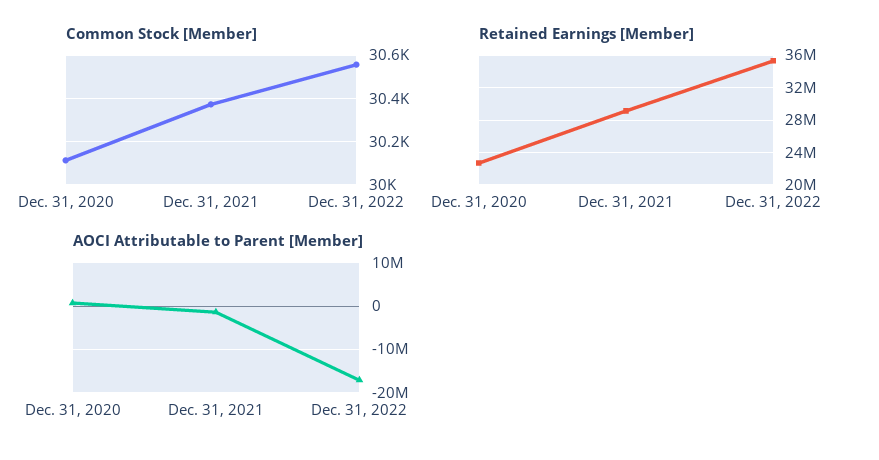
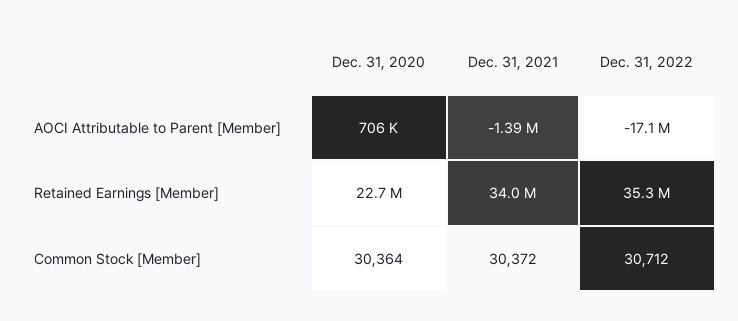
Common Stock [Member], Dec. 31, 2020: 30100 -> 30364
Common Stock [Member], Dec. 31, 2022: 30550 -> 30712
Retained Earnings [Member], Dec. 31, 2021: 29000000 -> 34000000

